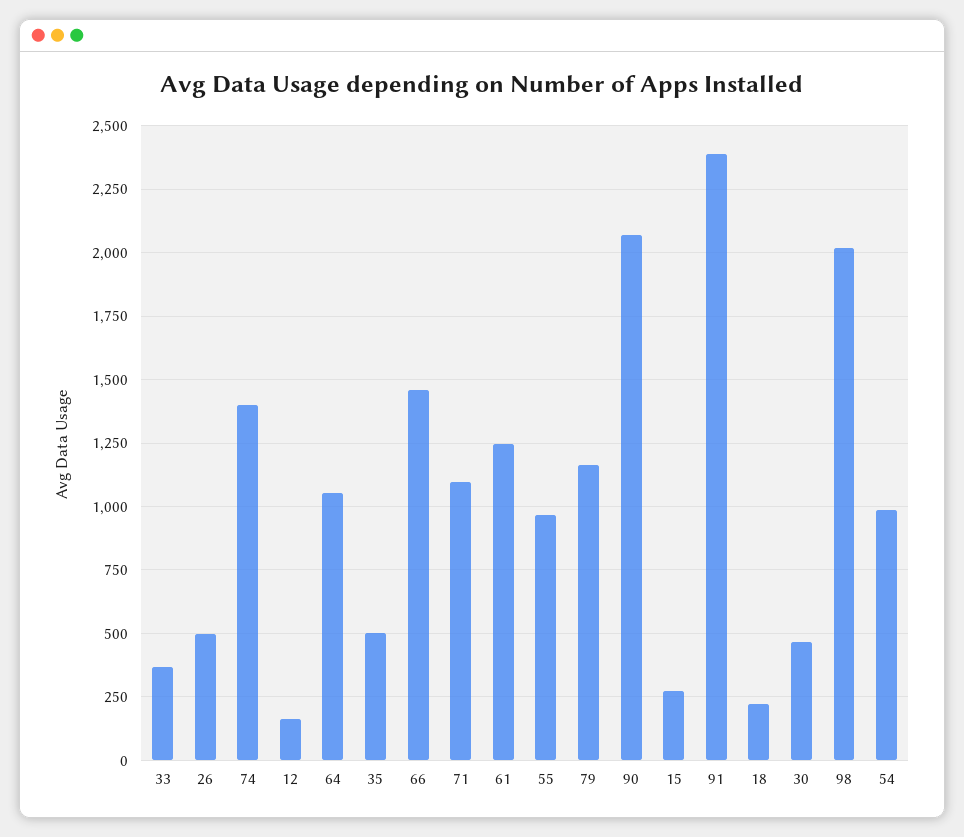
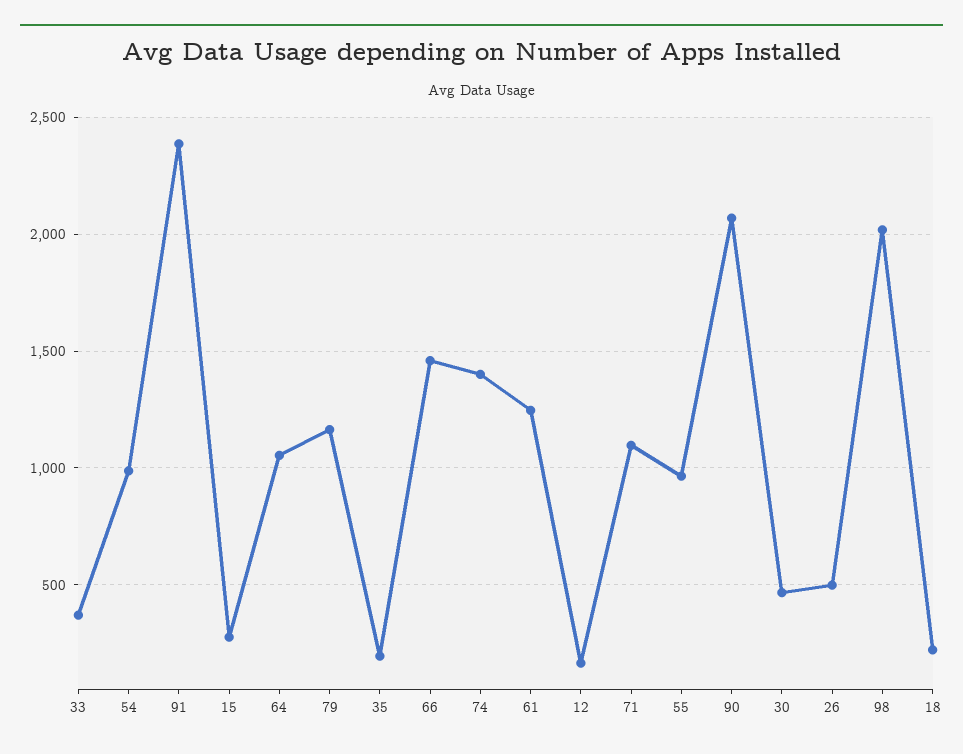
35: 500 -> 200

